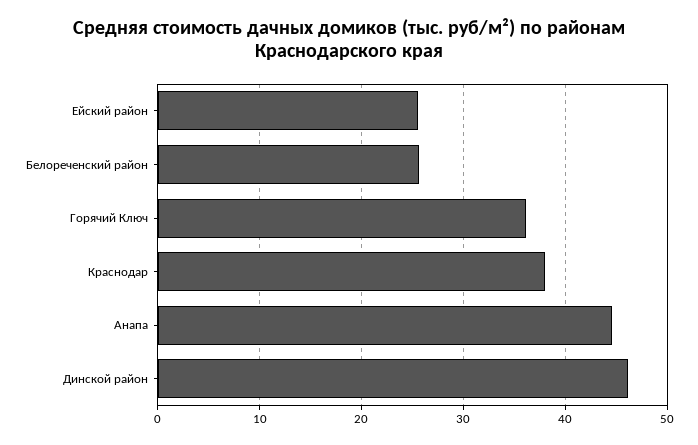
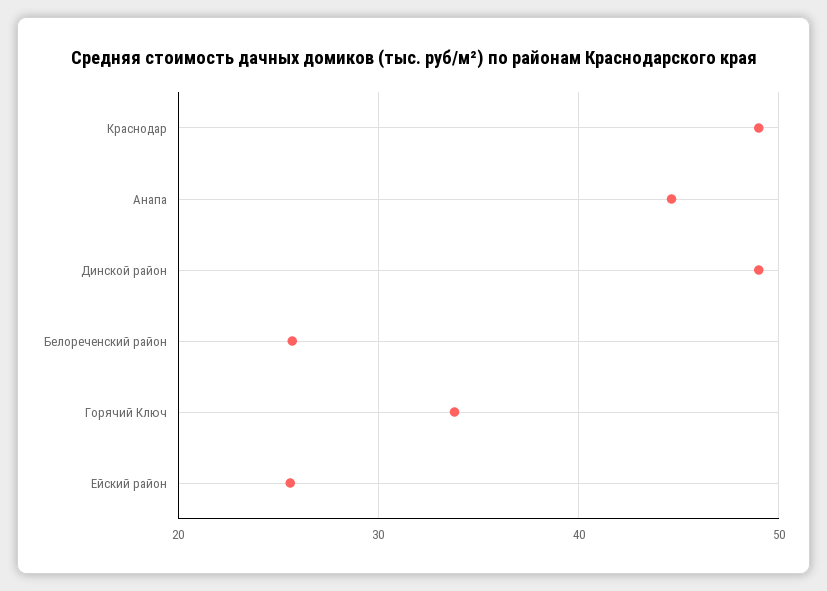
Горячий Ключ: 36 -> 34
Краснодар: 38 -> 49
Динской район: 46 -> 49

